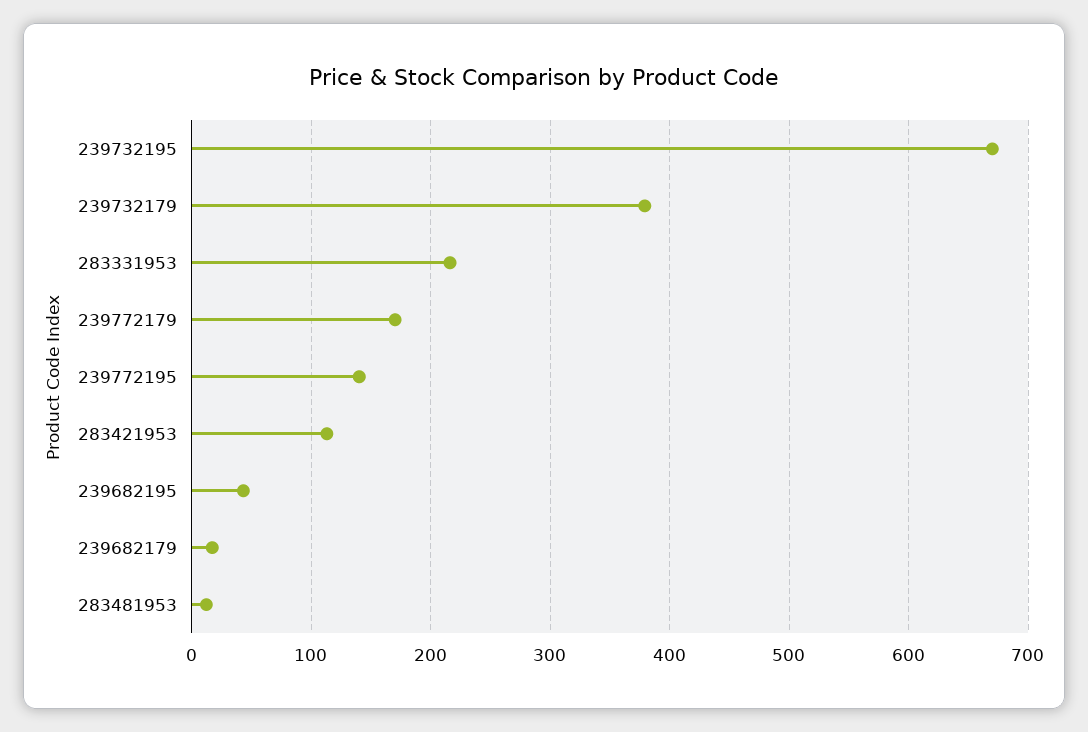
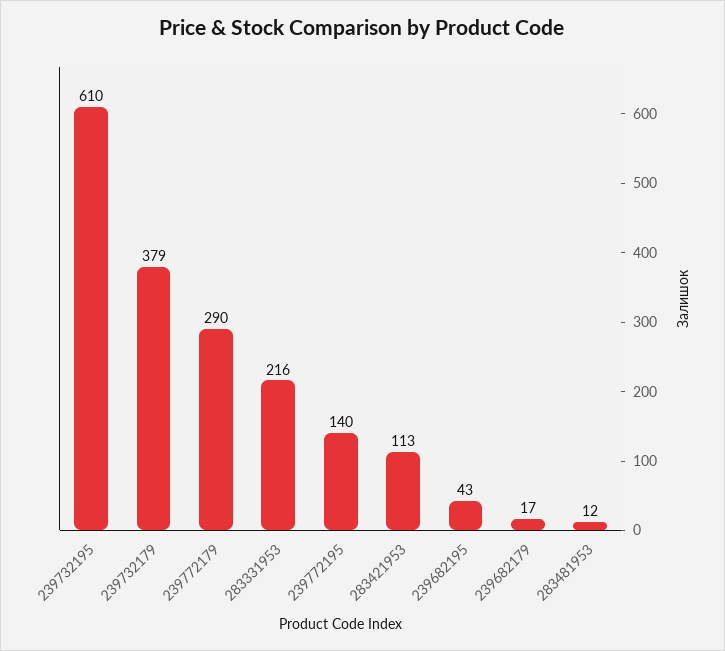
239732195: 670 -> 610
239772179: 170 -> 290

